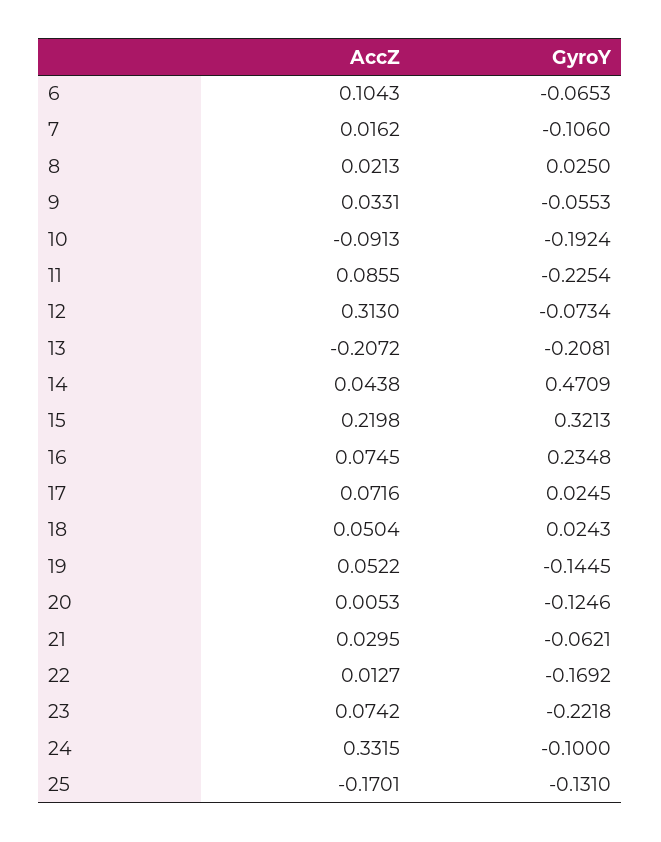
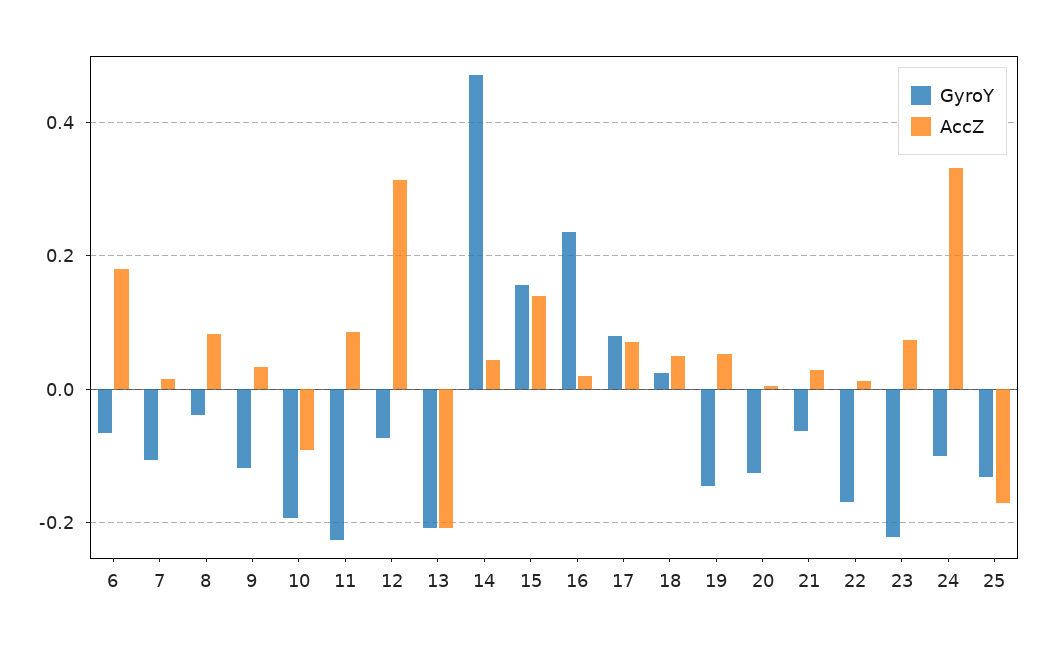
AccZ, 6: 0.1043 -> 0.18
AccZ, 8: 0.0213 -> 0.08
GyroY, 8: 0.025 -> -0.04
GyroY, 9: -0.0553 -> -0.12
AccZ, 15: 0.2198 -> 0.14
GyroY, 15: 0.3213 -> 0.16
AccZ, 16: 0.0745 -> 0.02
GyroY, 17: 0.0245 -> 0.08

